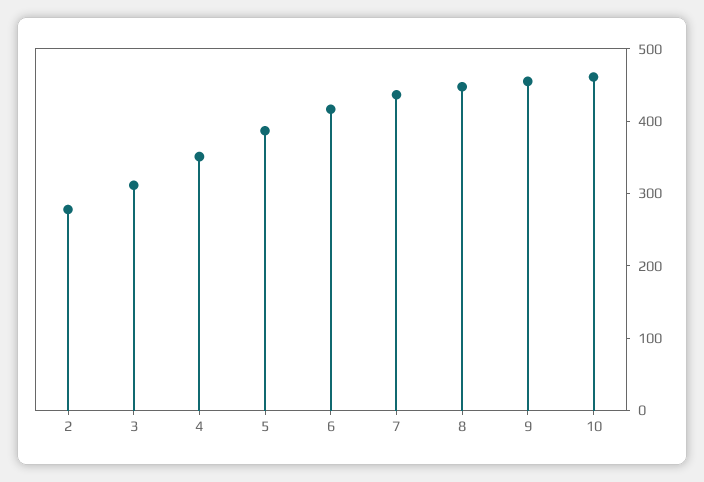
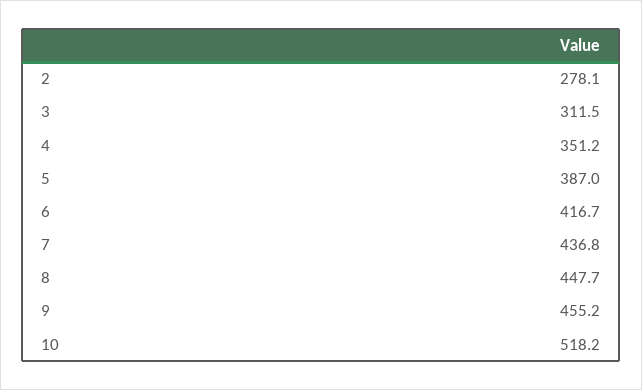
10: 460 -> 518.2

